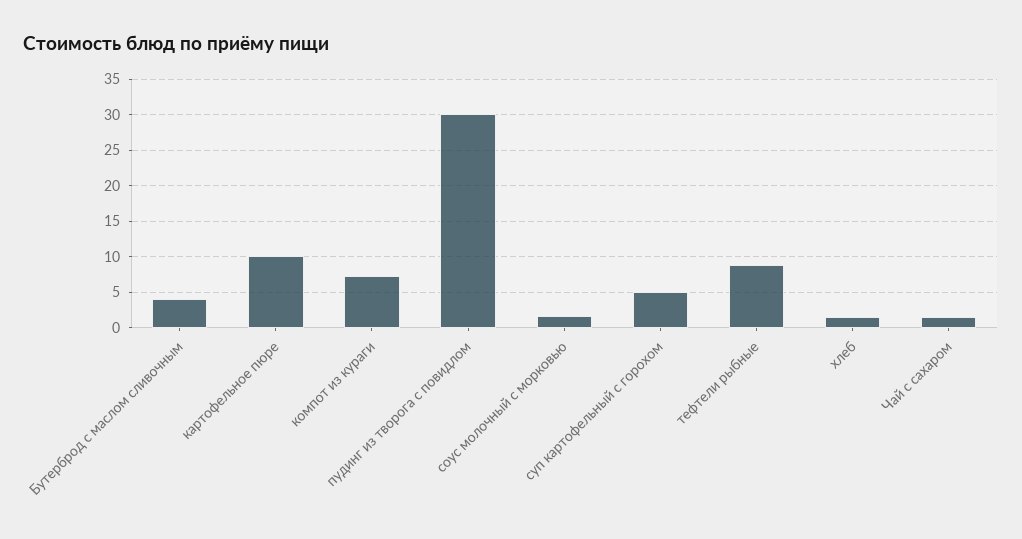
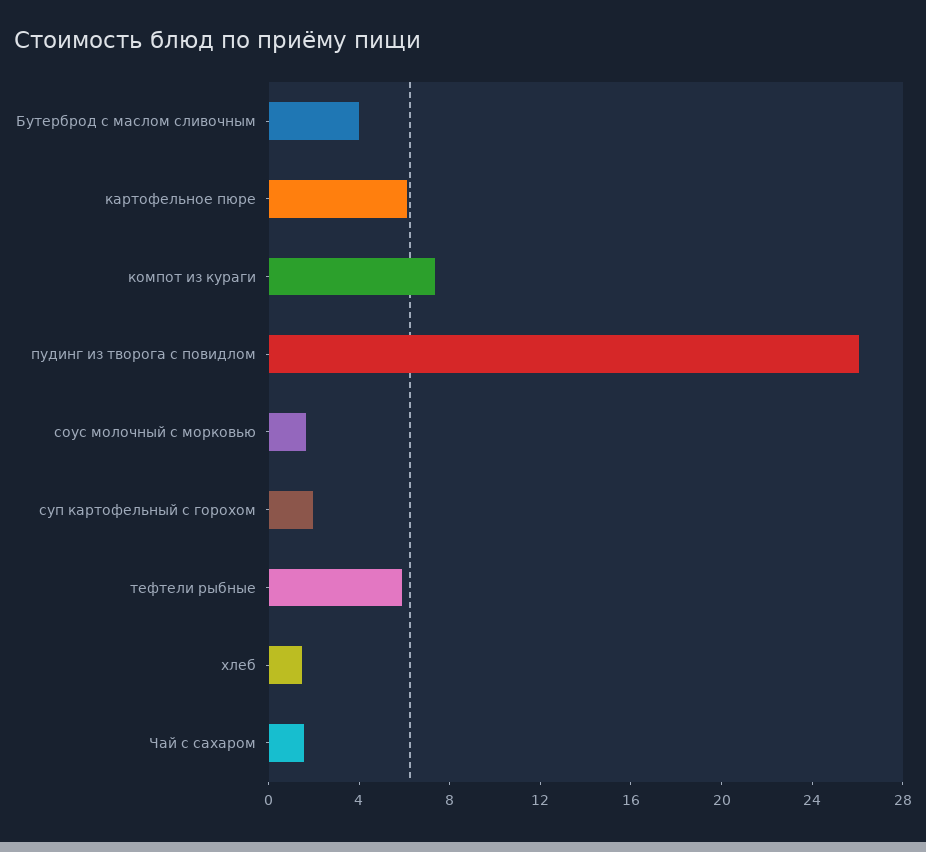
картофельное пюре: 10 -> 6
пудинг из творога с повидлом: 30 -> 26
суп картофельный с горохом: 5 -> 2
тефтели рыбные: 9 -> 6

